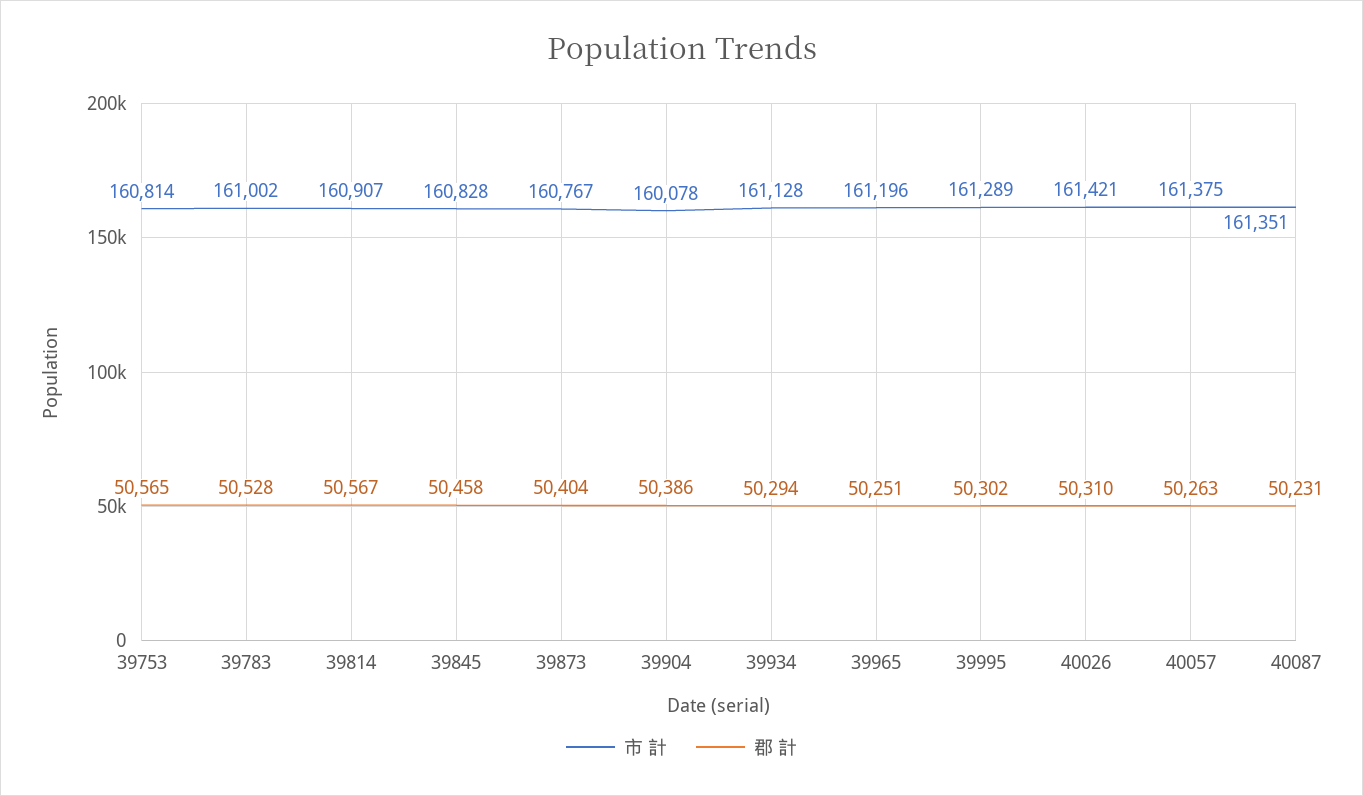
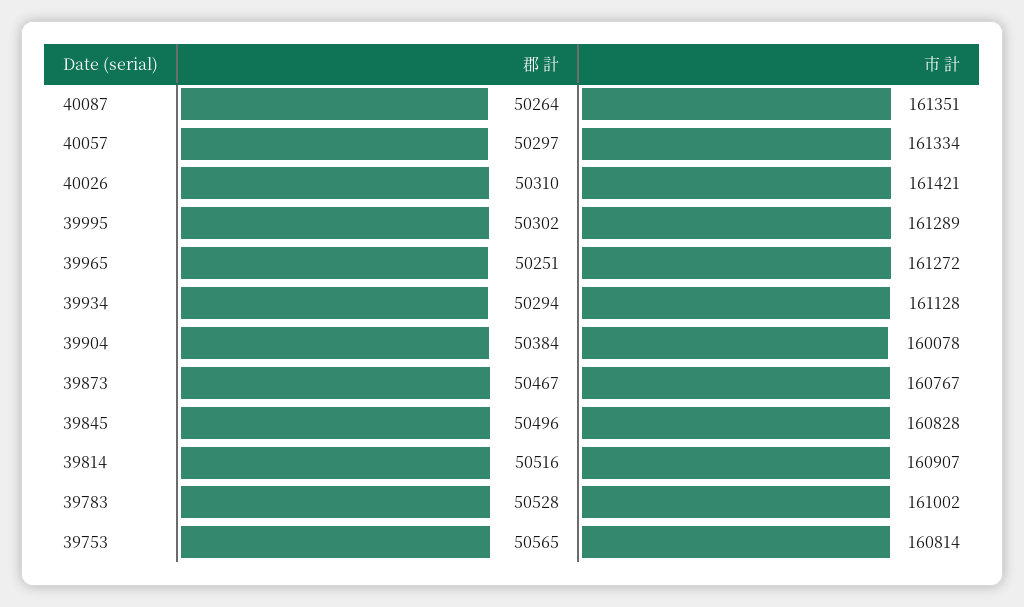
郡 計, 39814: 50567 -> 50516
郡 計, 39845: 50458 -> 50496
郡 計, 39873: 50404 -> 50467
郡 計, 39904: 50386 -> 50384
市 計, 39965: 161196 -> 161272
市 計, 40057: 161375 -> 161334
郡 計, 40057: 50263 -> 50297
郡 計, 40087: 50231 -> 50264

